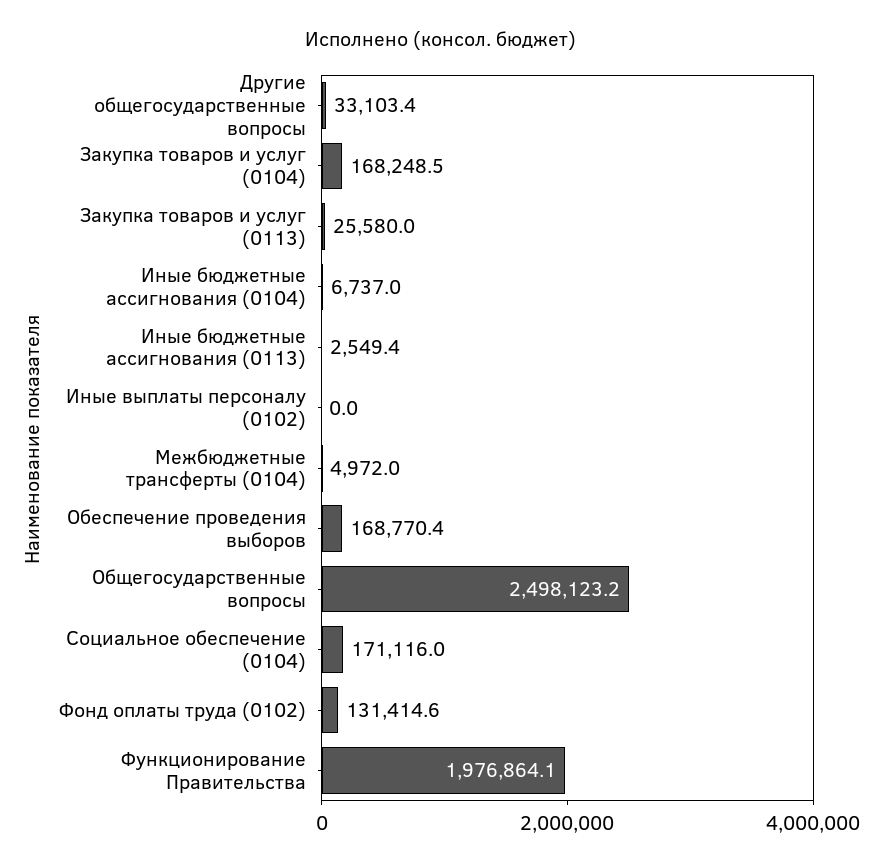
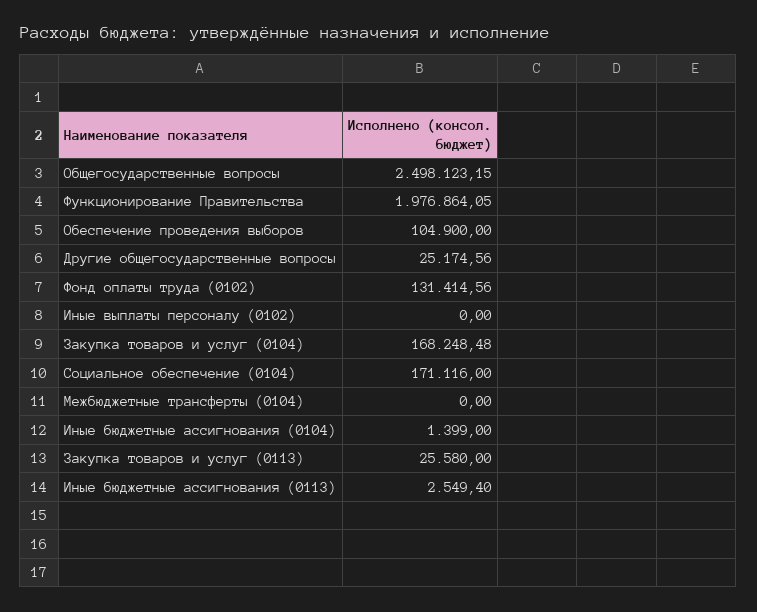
Другие общегосударственные вопросы: 33103.4 -> 25174.56
Иные бюджетные ассигнования (0104): 6737 -> 1399
Межбюджетные трансферты (0104): 4972 -> 0
Обеспечение проведения выборов: 168770.4 -> 104900

